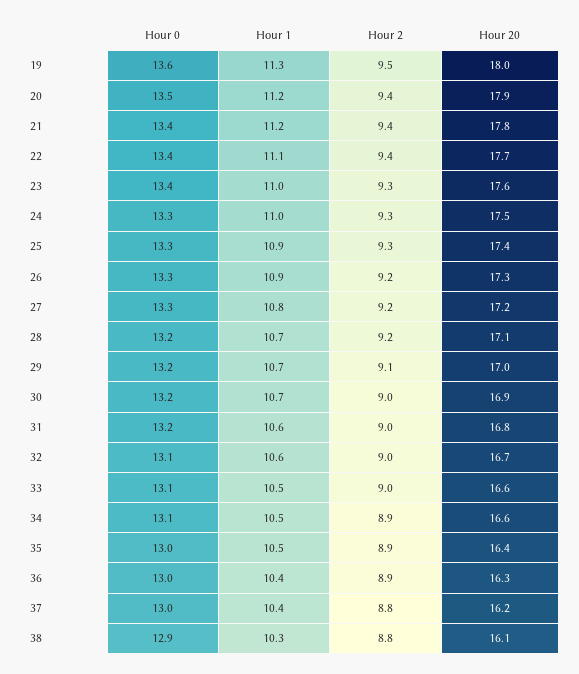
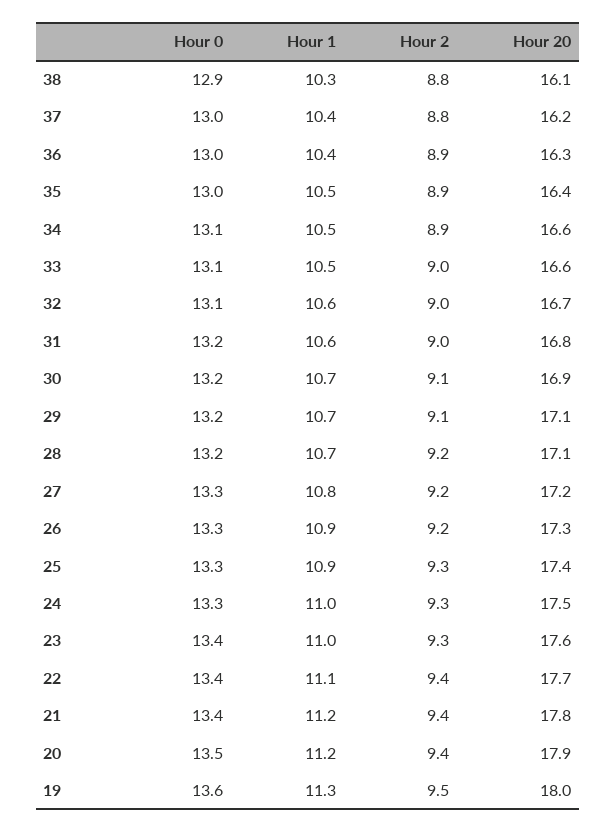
Hour 20, 29: 17 -> 17.1
Hour 2, 30: 9 -> 9.1

